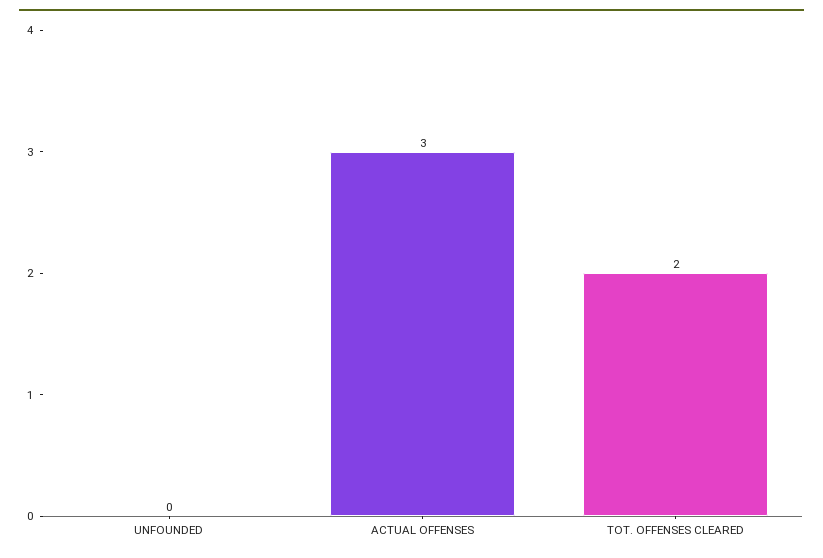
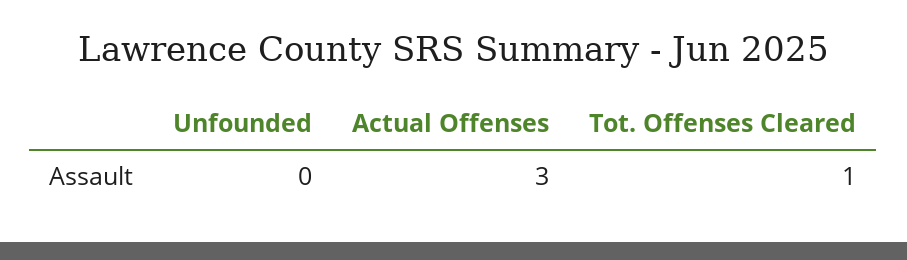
TOT. OFFENSES CLEARED: 2 -> 1

